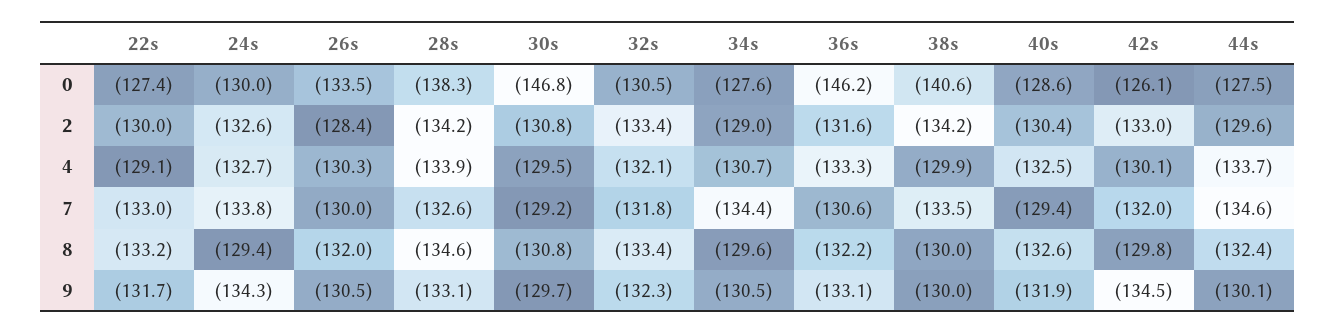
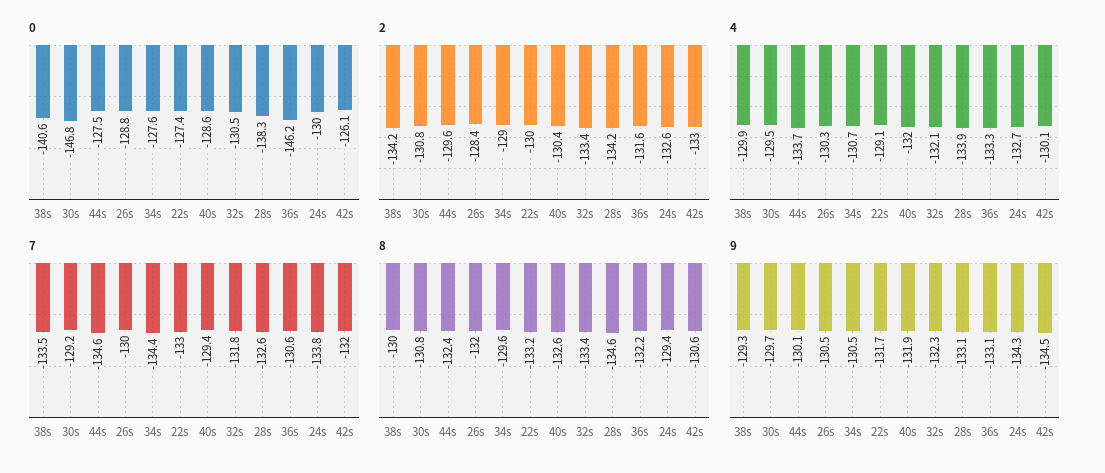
0, 26s: -133.5 -> -128.8
4, 40s: -132.5 -> -132
8, 42s: -129.8 -> -130.6
9, 38s: -130 -> -129.3

